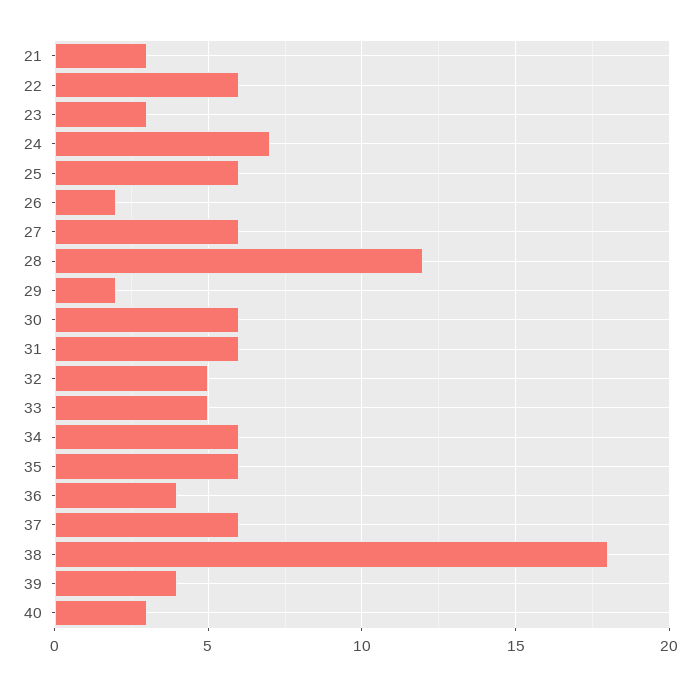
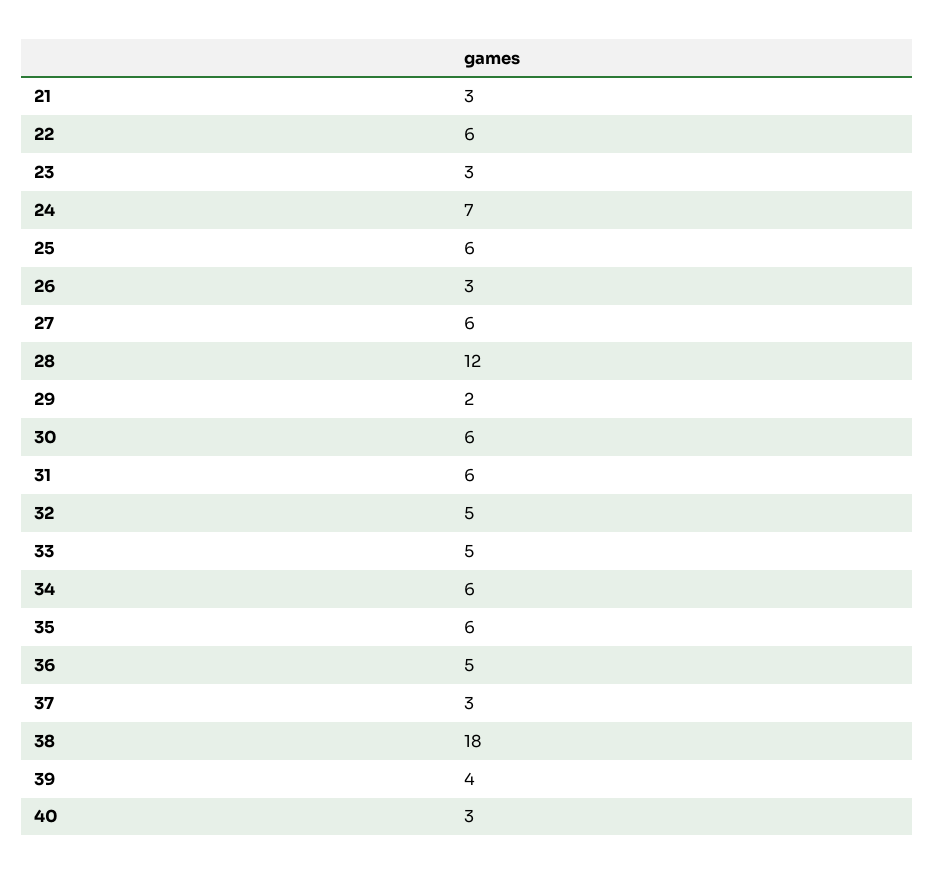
26: 2 -> 3
36: 4 -> 5
37: 6 -> 3

